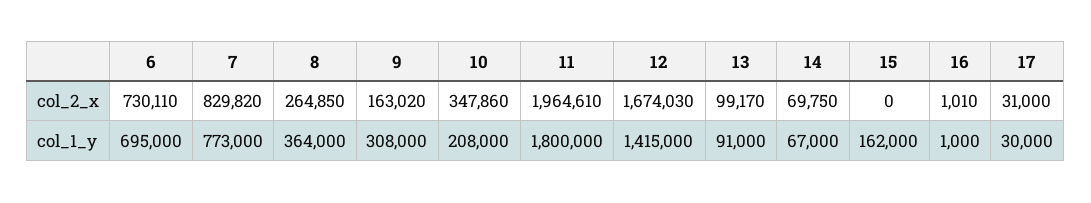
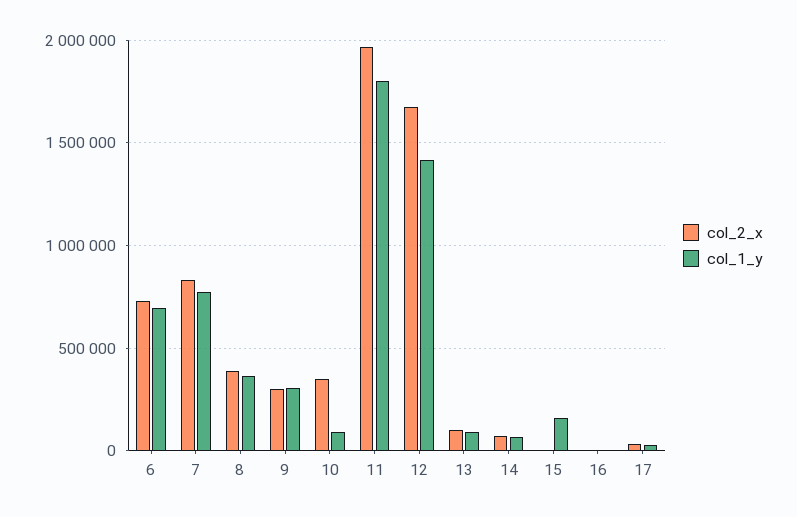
col_2_x, 8: 264850 -> 400000
col_2_x, 9: 163020 -> 300000
col_1_y, 10: 208000 -> 100000

